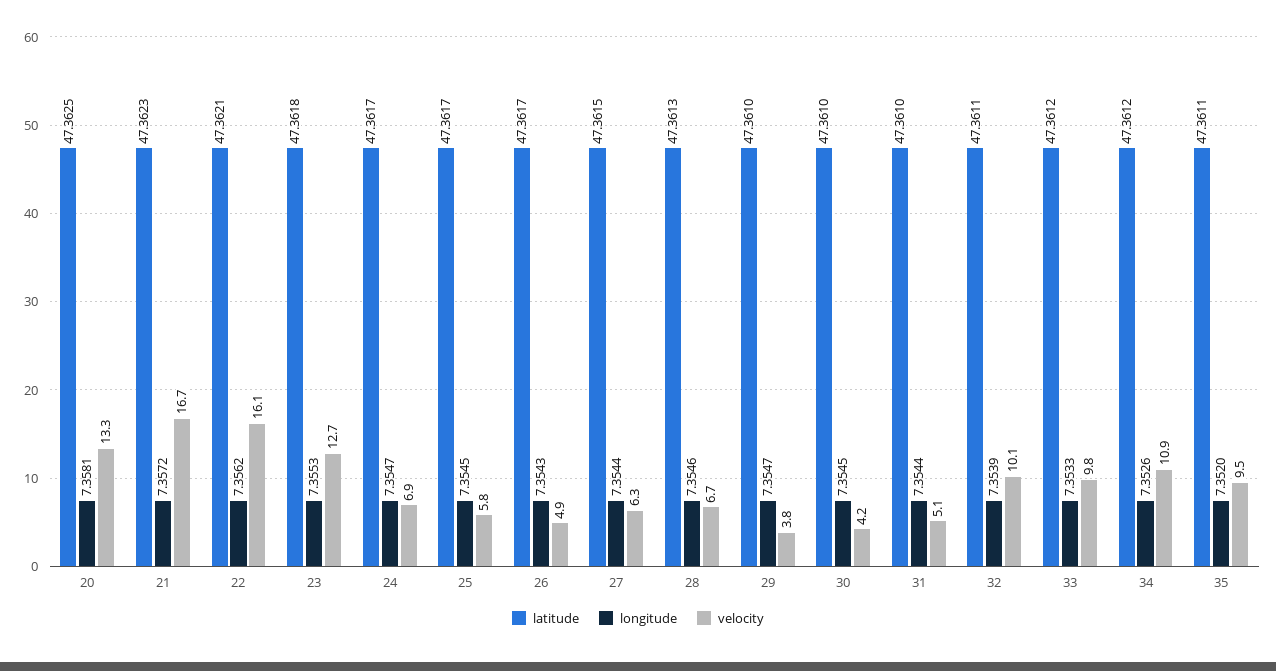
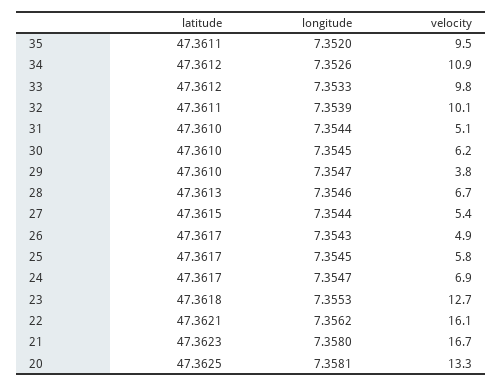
longitude, 21: 7.3572 -> 7.358
velocity, 27: 6.3 -> 5.4
velocity, 30: 4.2 -> 6.2

